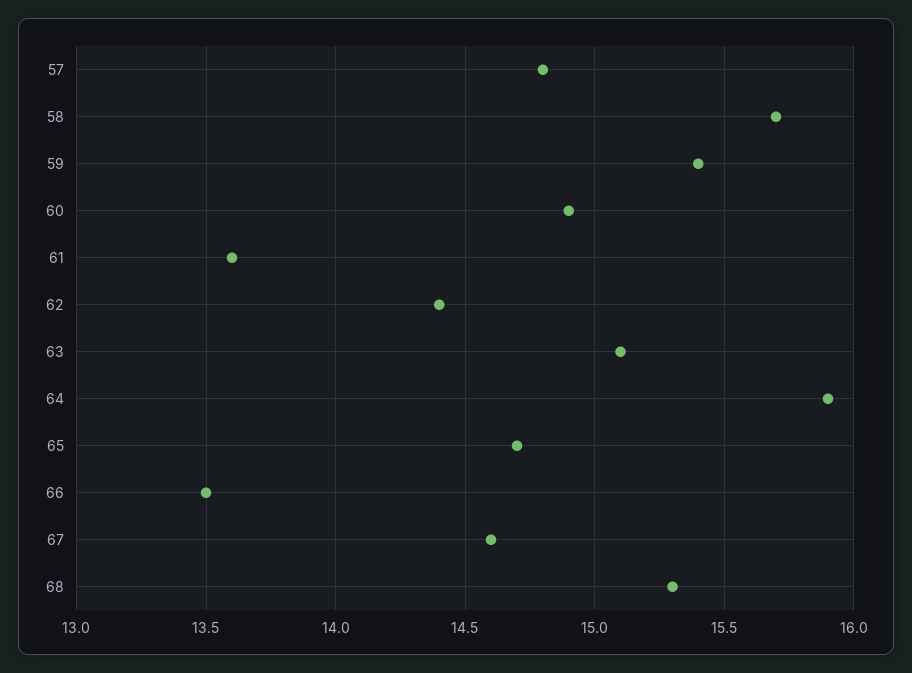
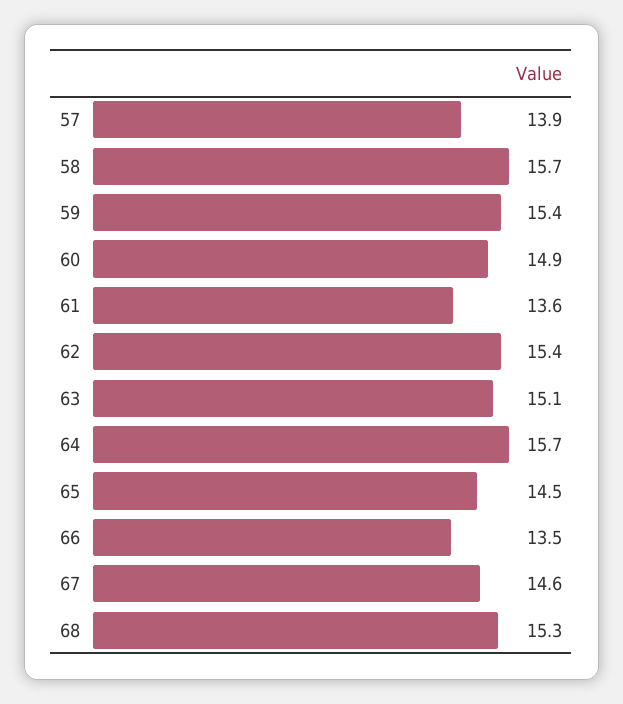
57: 14.8 -> 13.9
62: 14.4 -> 15.4
64: 15.9 -> 15.7
65: 14.7 -> 14.5

